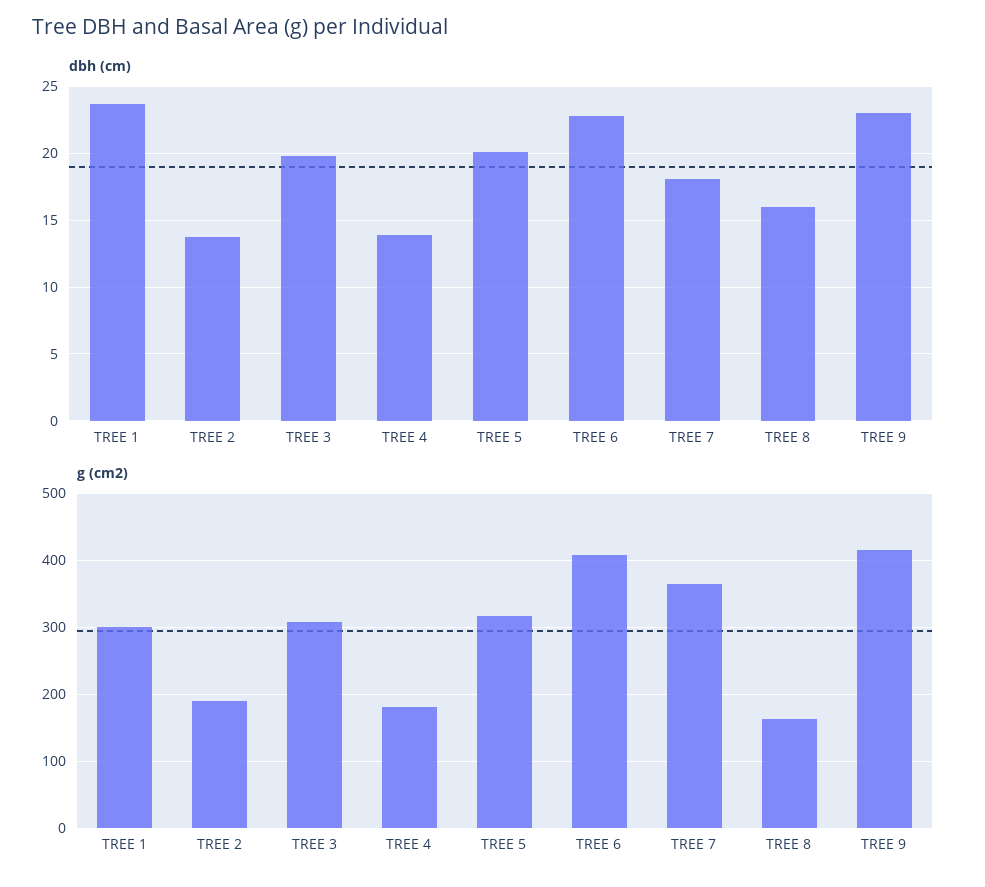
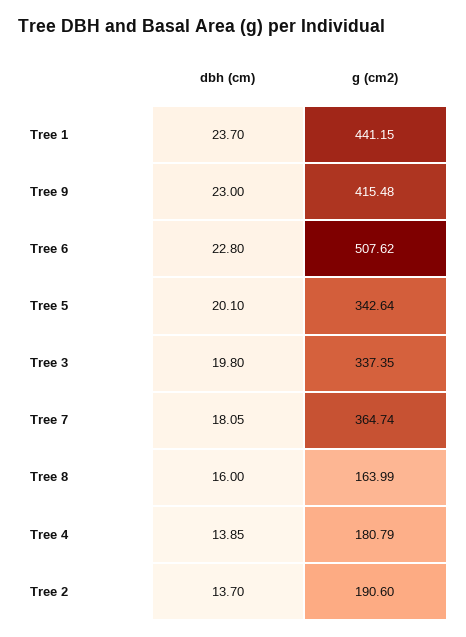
g (cm2), TREE 1: 300 -> 441.15
g (cm2), TREE 3: 310 -> 337.35
g (cm2), TREE 5: 320 -> 342.64
g (cm2), TREE 6: 410 -> 507.62

